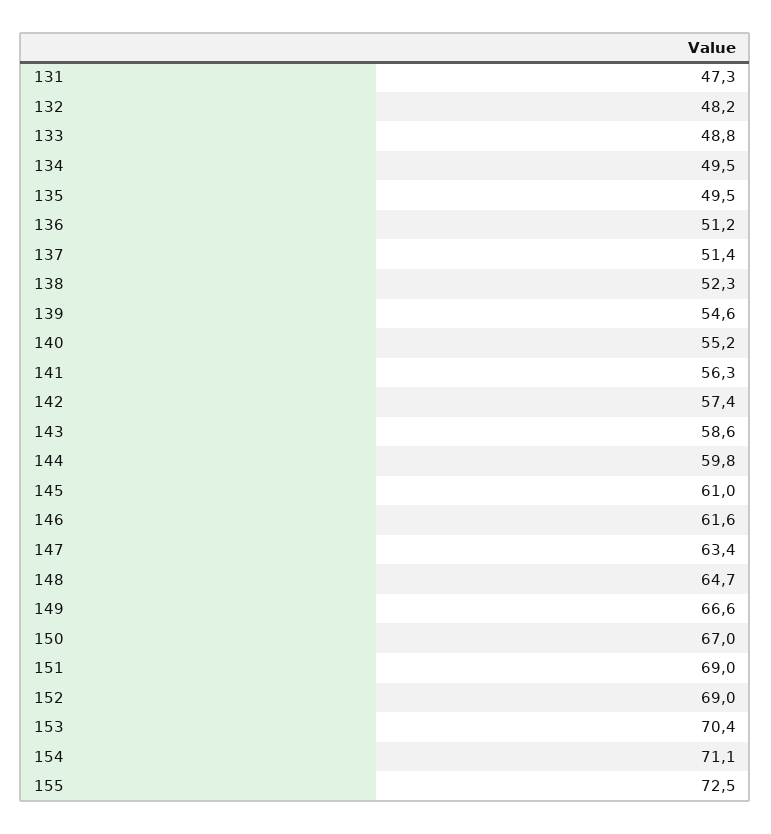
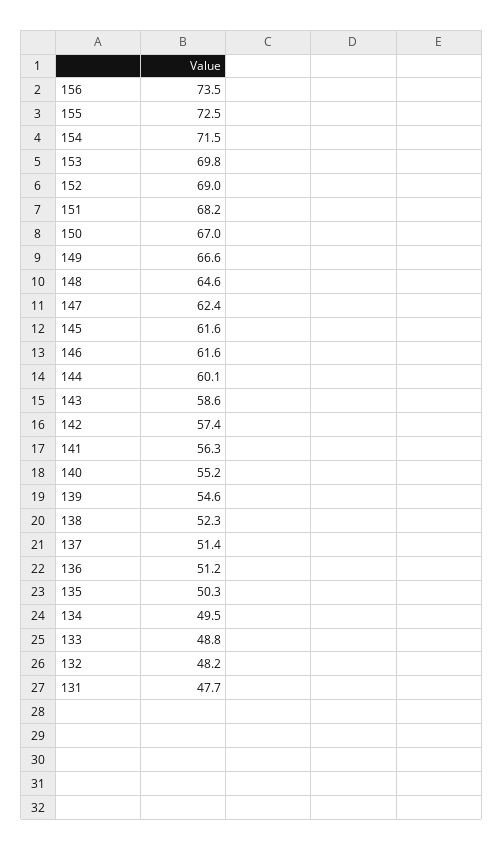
131: 47.3 -> 47.7
135: 49.5 -> 50.3
144: 59.8 -> 60.1
145: 61 -> 61.6
147: 63.4 -> 62.4
148: 64.7 -> 64.6
151: 69 -> 68.2
153: 70.4 -> 69.8
154: 71.1 -> 71.5
156: none -> 73.5

